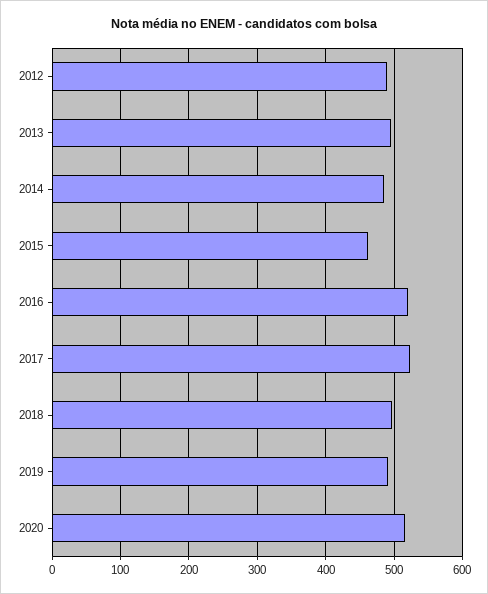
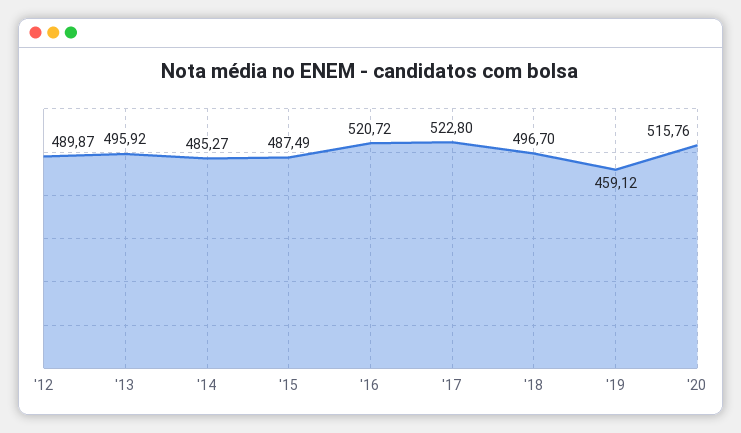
2015: 460 -> 487.49
2019: 490 -> 459.12

